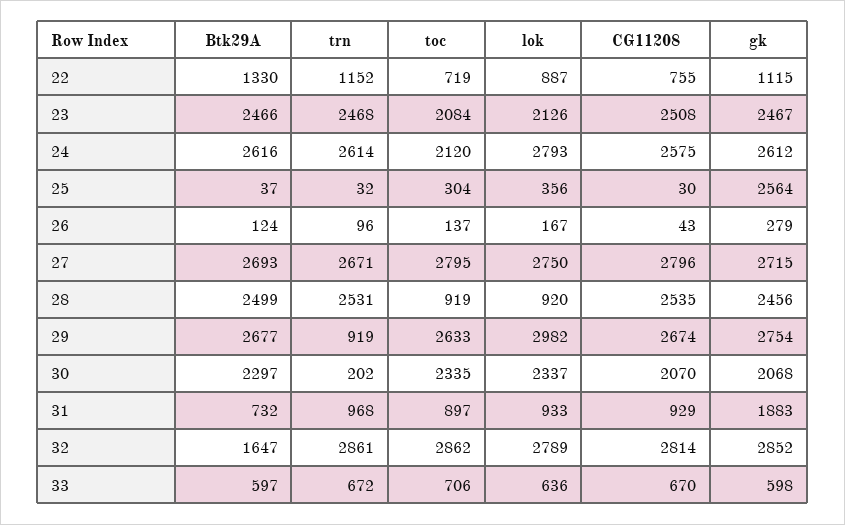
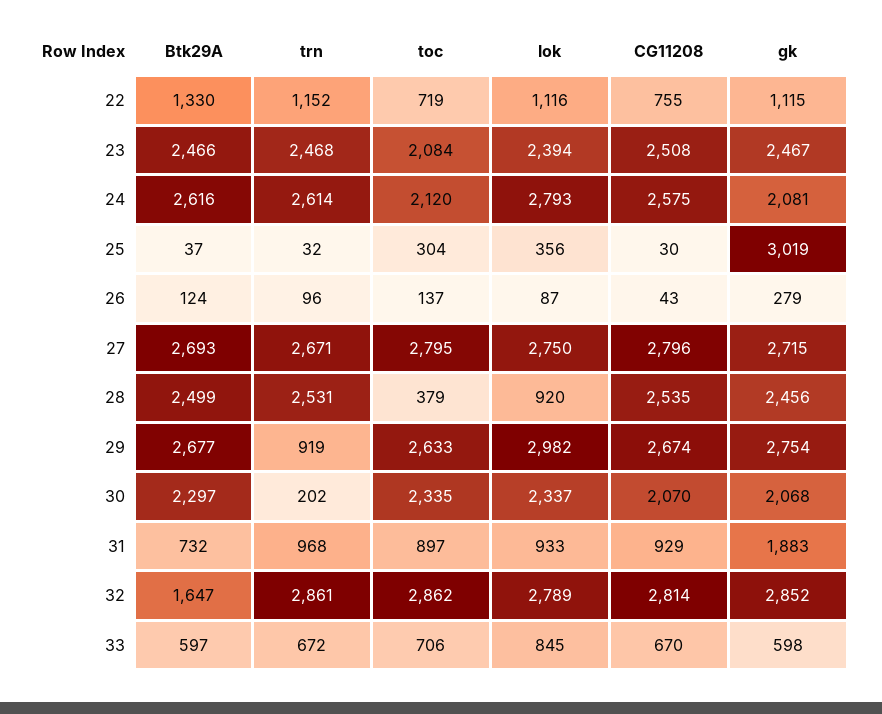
lok, 22: 887 -> 1116
lok, 23: 2126 -> 2394
gk, 24: 2612 -> 2081
gk, 25: 2564 -> 3019
lok, 26: 167 -> 87
toc, 28: 919 -> 379
lok, 33: 636 -> 845

